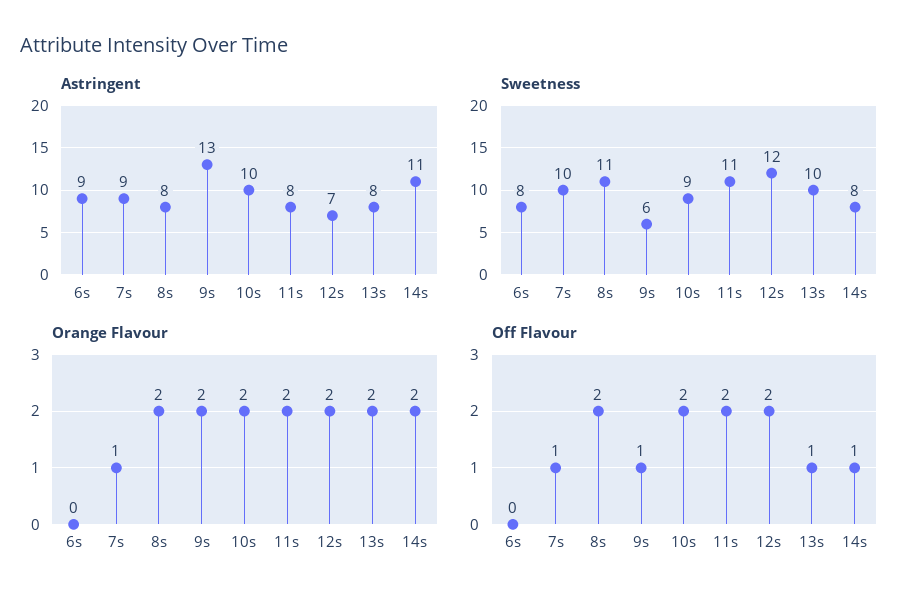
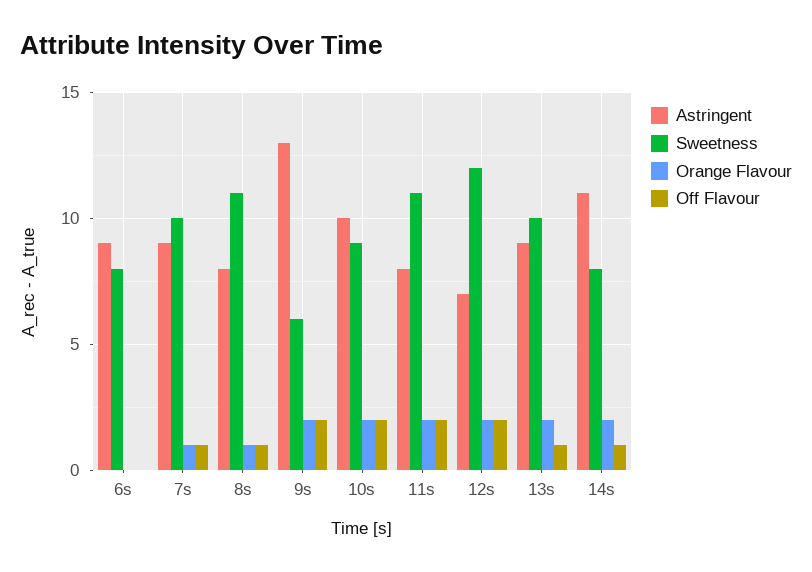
Astringent, 13s: 8 -> 9
Orange Flavour, 8s: 2 -> 1
Off Flavour, 8s: 2 -> 1
Off Flavour, 9s: 1 -> 2

